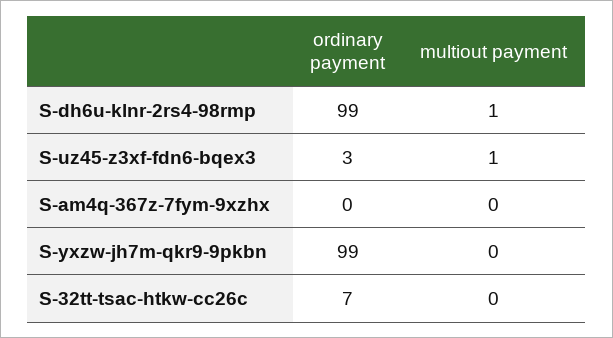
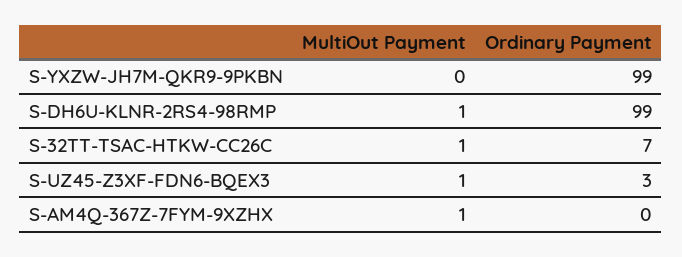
multiout payment, S-am4q-367z-7fym-9xzhx: 0 -> 1
multiout payment, S-32tt-tsac-htkw-cc26c: 0 -> 1

